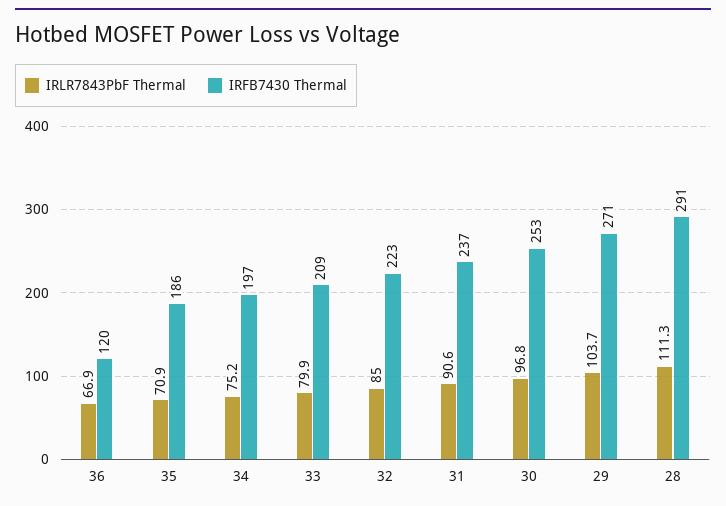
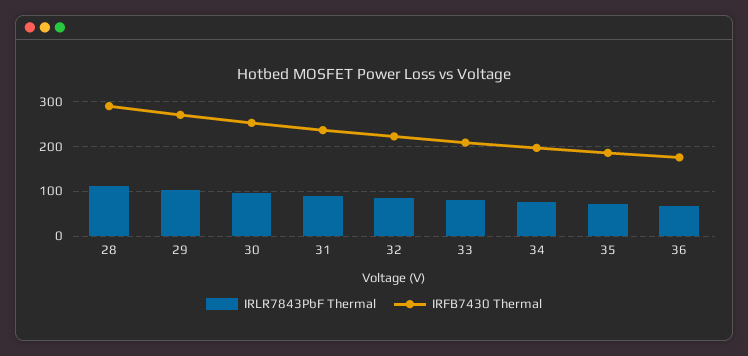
IRFB7430 Thermal, 36: 120 -> 180

